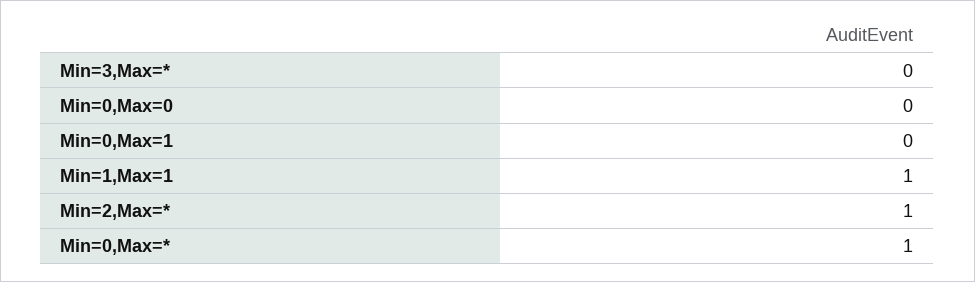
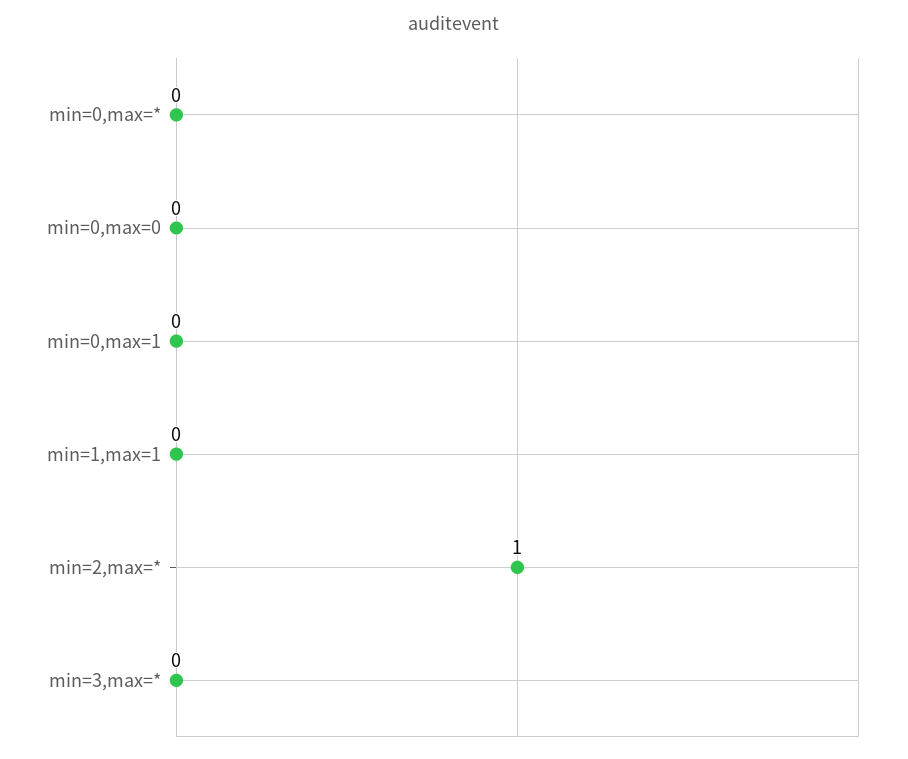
Min=1,Max=1: 1 -> 0
Min=0,Max=*: 1 -> 0

